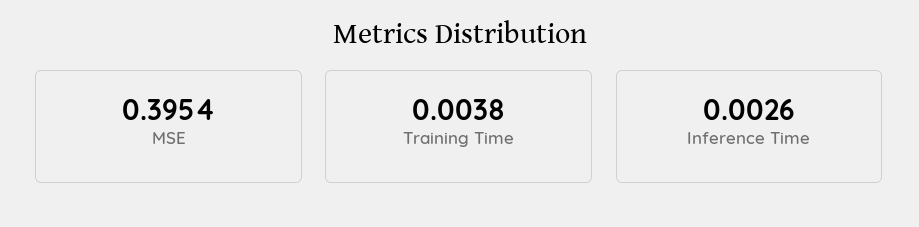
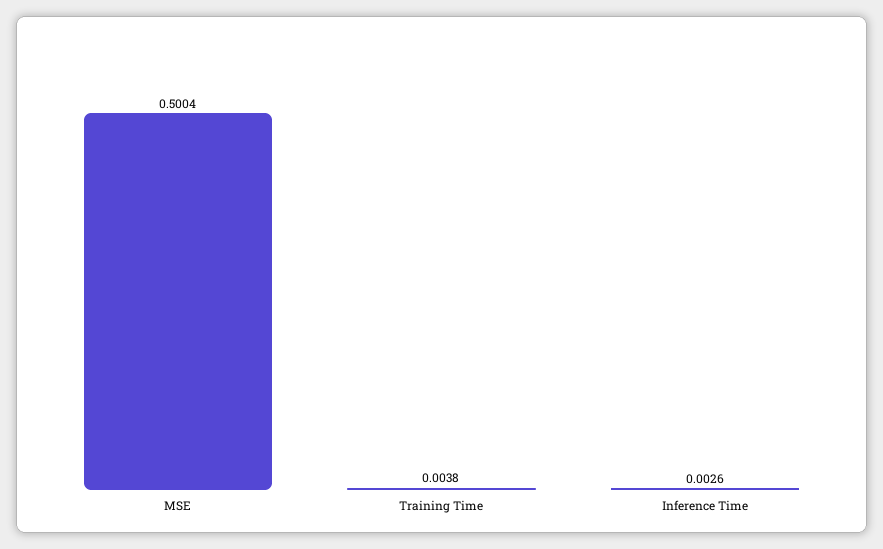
MSE: 0.3954 -> 0.5004

